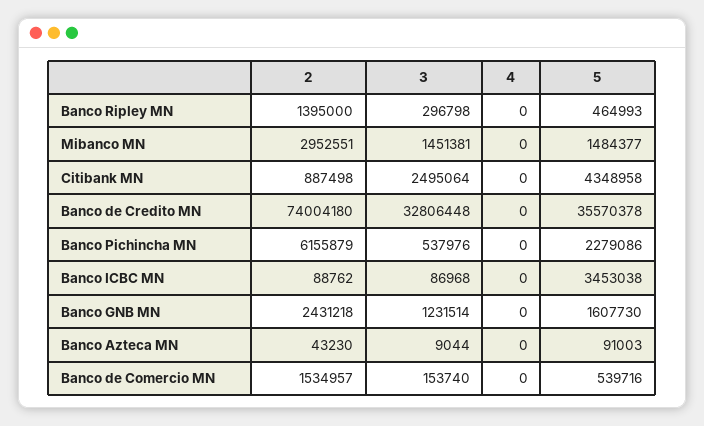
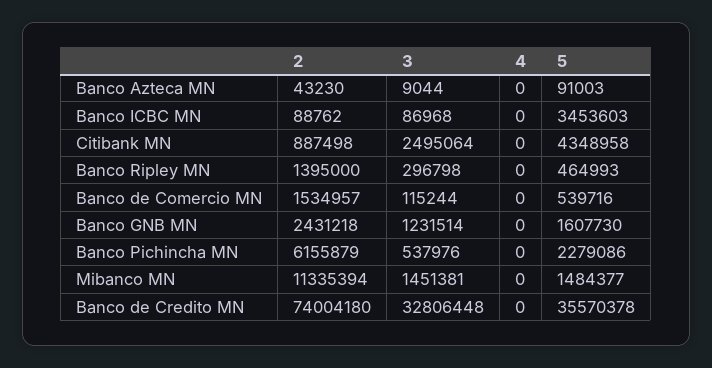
2, Mibanco MN: 2952551 -> 11335394
5, Banco ICBC MN: 3453038 -> 3453603
3, Banco de Comercio MN: 153740 -> 115244

